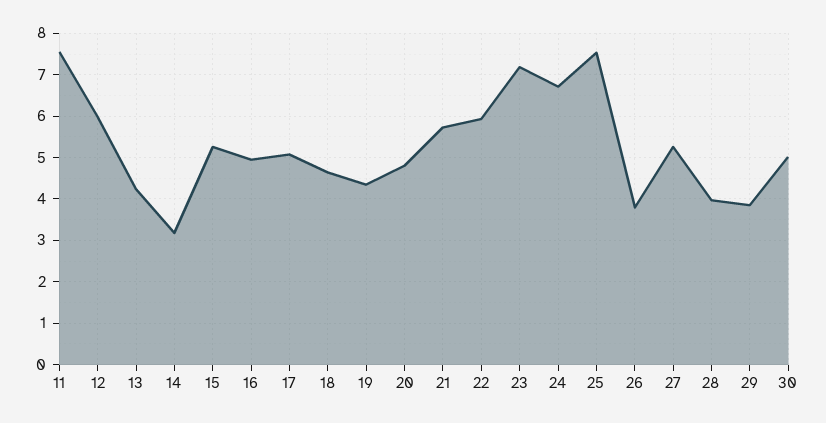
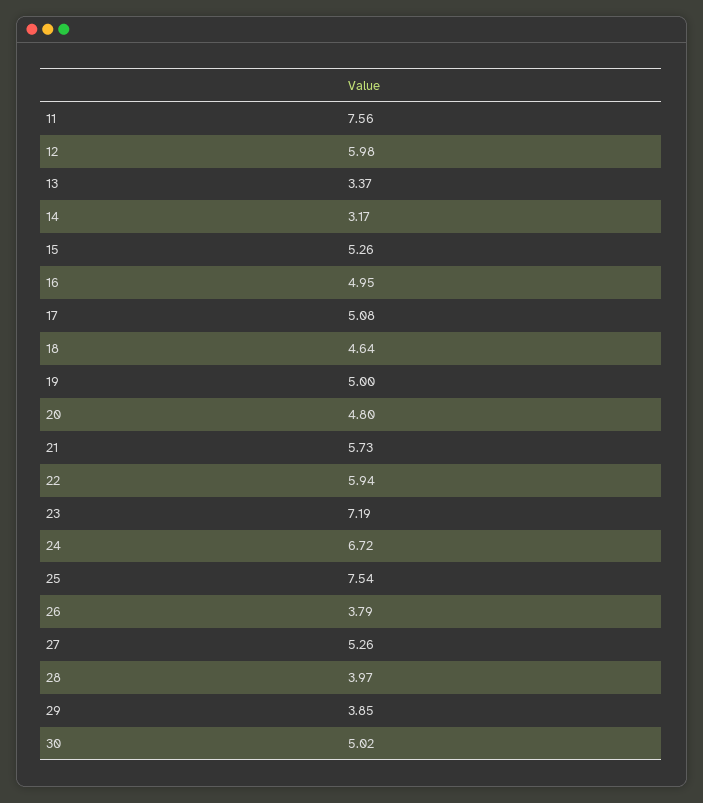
13: 4.2 -> 3.37
19: 4.4 -> 5

